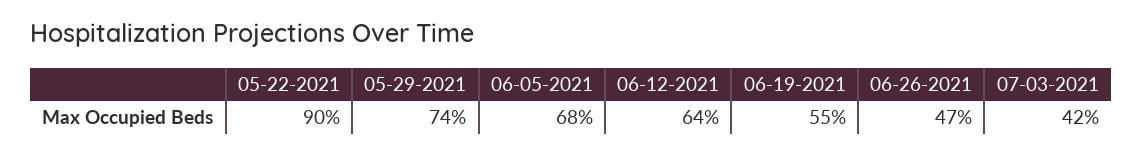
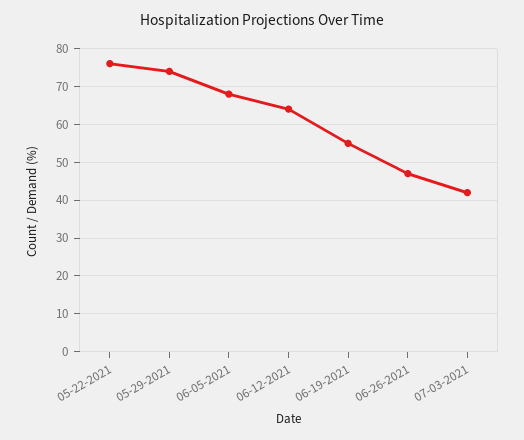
05-22-2021: 90 -> 75

